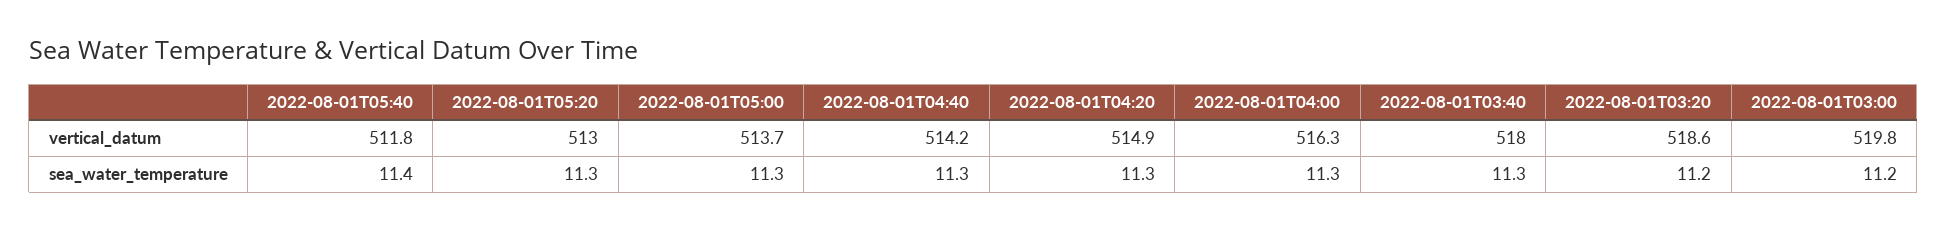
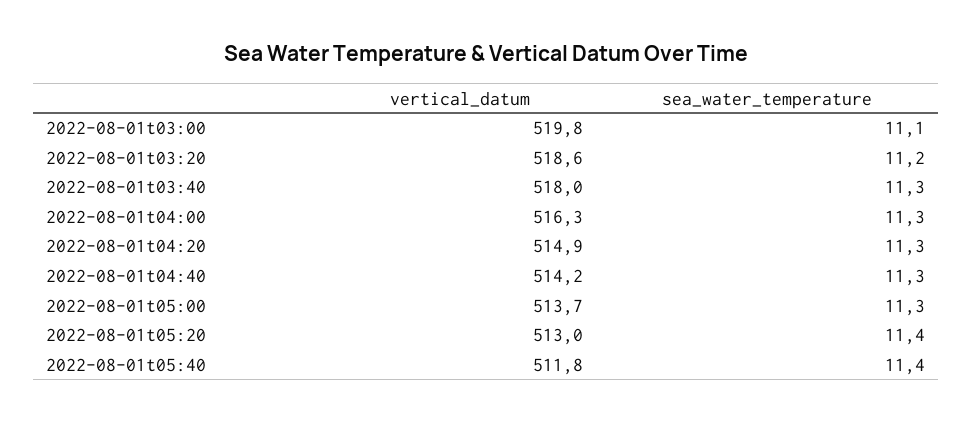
2022-08-01T05:20, sea_water_temperature: 11.3 -> 11.4
2022-08-01T03:00, sea_water_temperature: 11.2 -> 11.1

